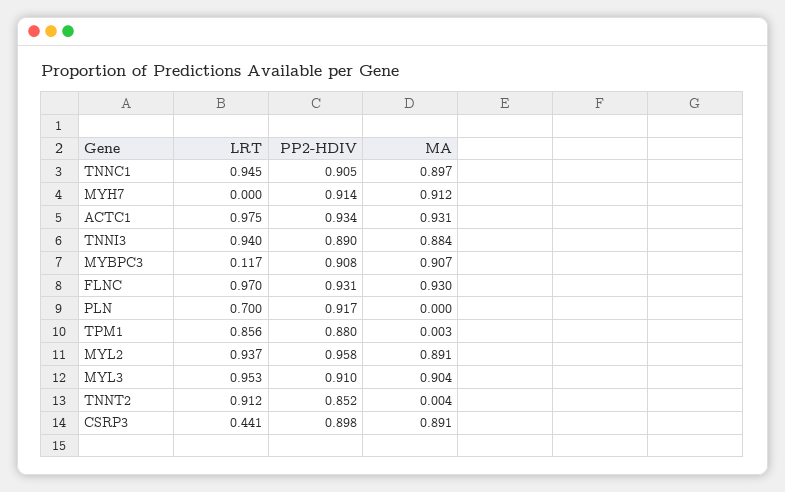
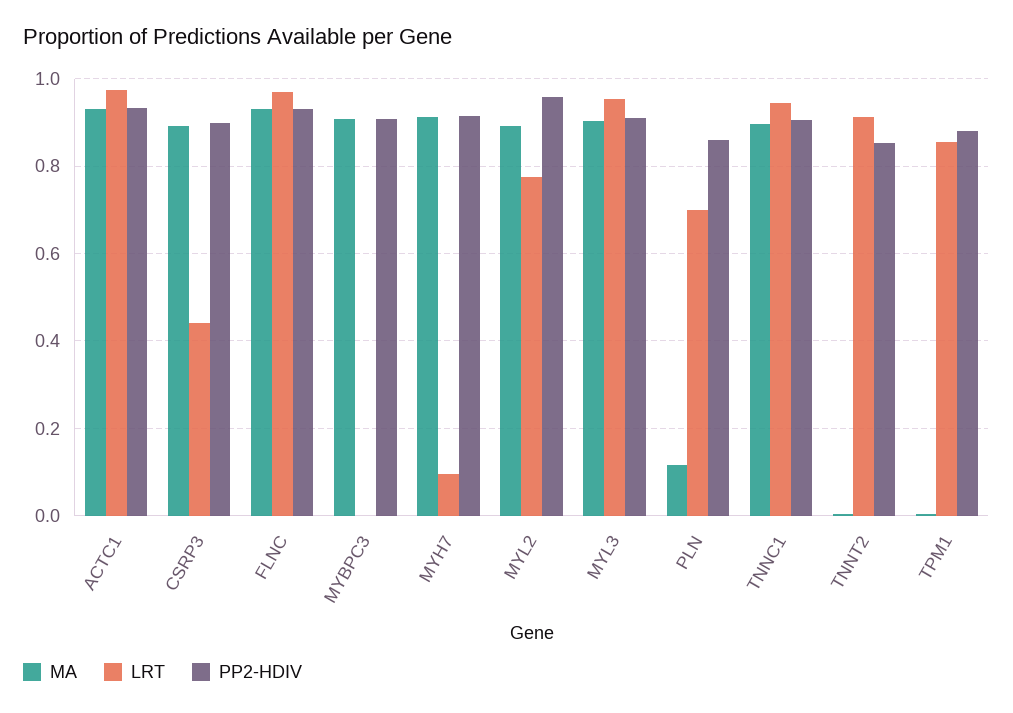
LRT, MYH7: 0 -> 0.1
LRT, TNNI3: 0.94 -> none
PP2-HDIV, TNNI3: 0.89 -> none
MA, TNNI3: 0.884 -> none
LRT, MYBPC3: 0.117 -> 0
PP2-HDIV, PLN: 0.917 -> 0.86
MA, PLN: 0 -> 0.12
LRT, MYL2: 0.937 -> 0.78

